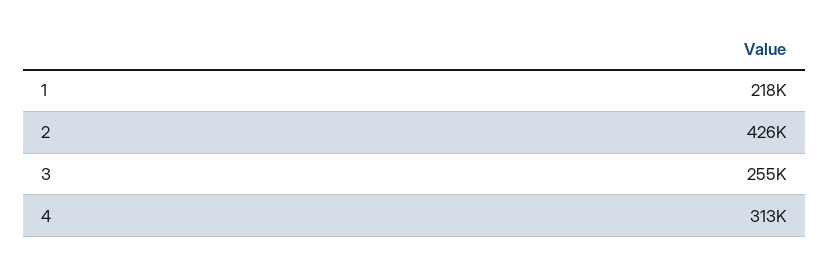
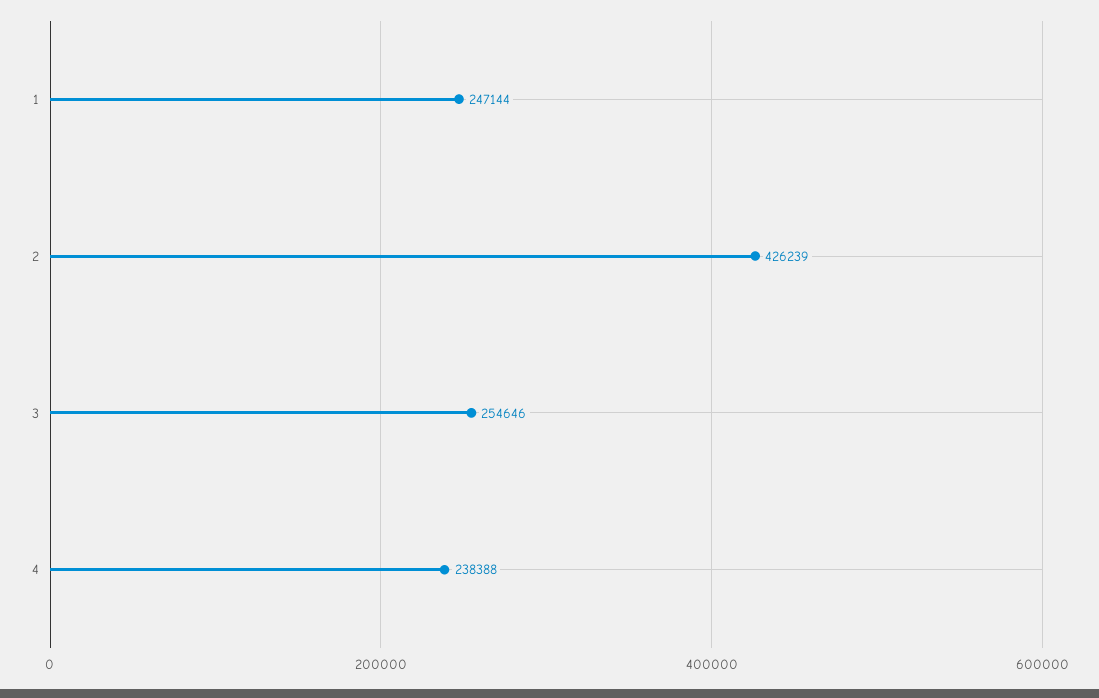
1: 218000 -> 247144
4: 313000 -> 238388

